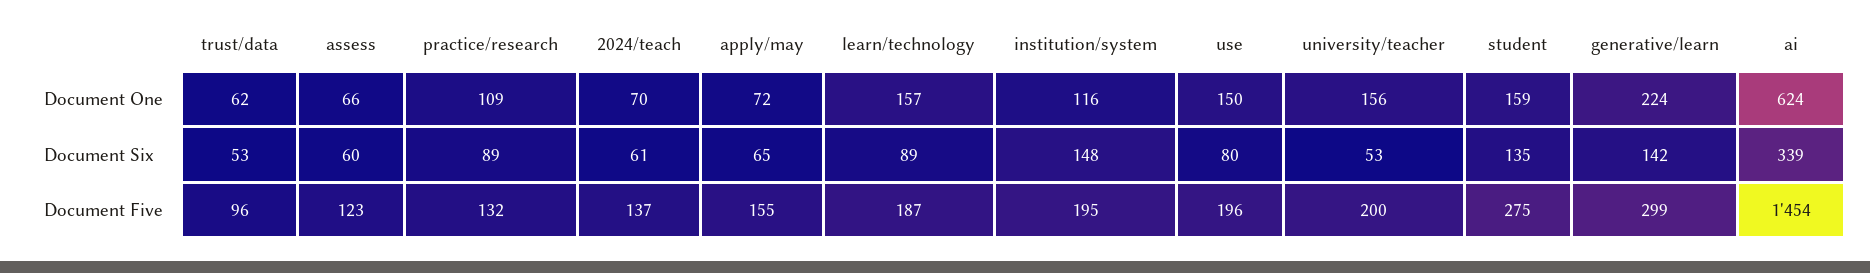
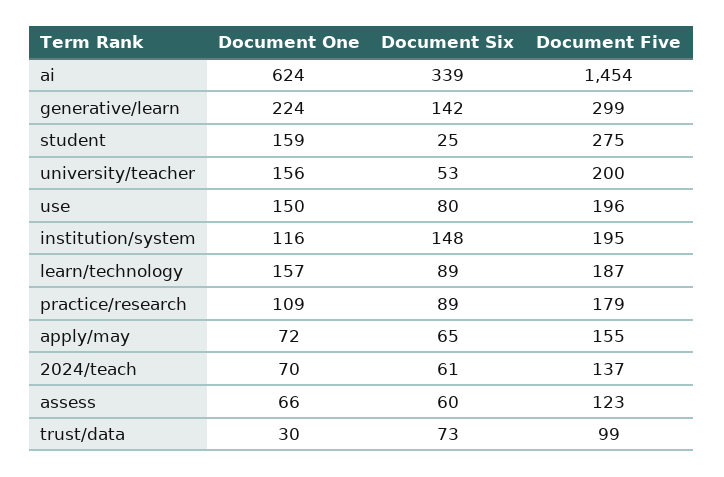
trust/data, Document One: 62 -> 30
trust/data, Document Six: 53 -> 73
student, Document Six: 135 -> 25
trust/data, Document Five: 96 -> 99
practice/research, Document Five: 132 -> 179

